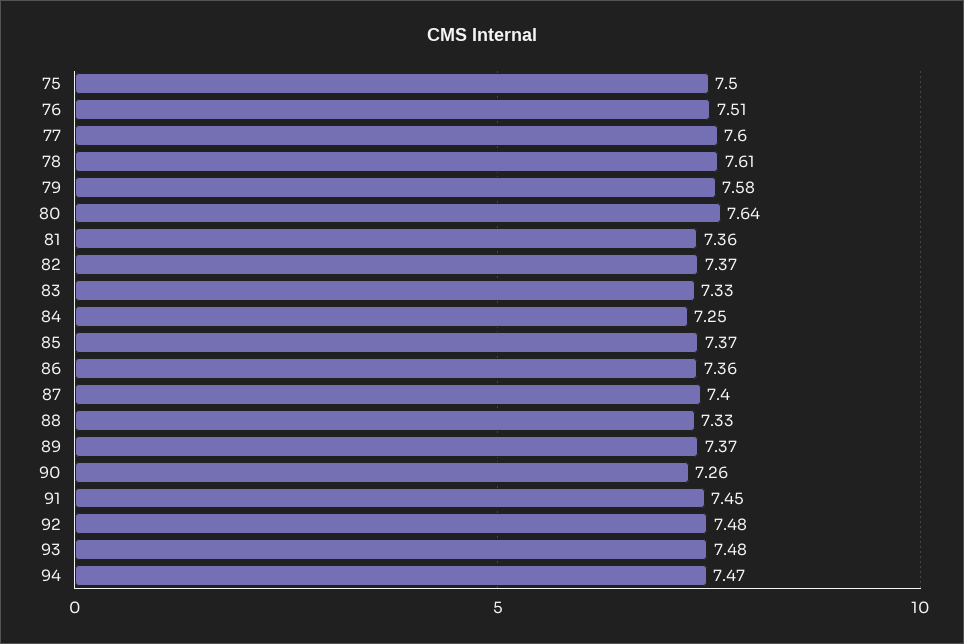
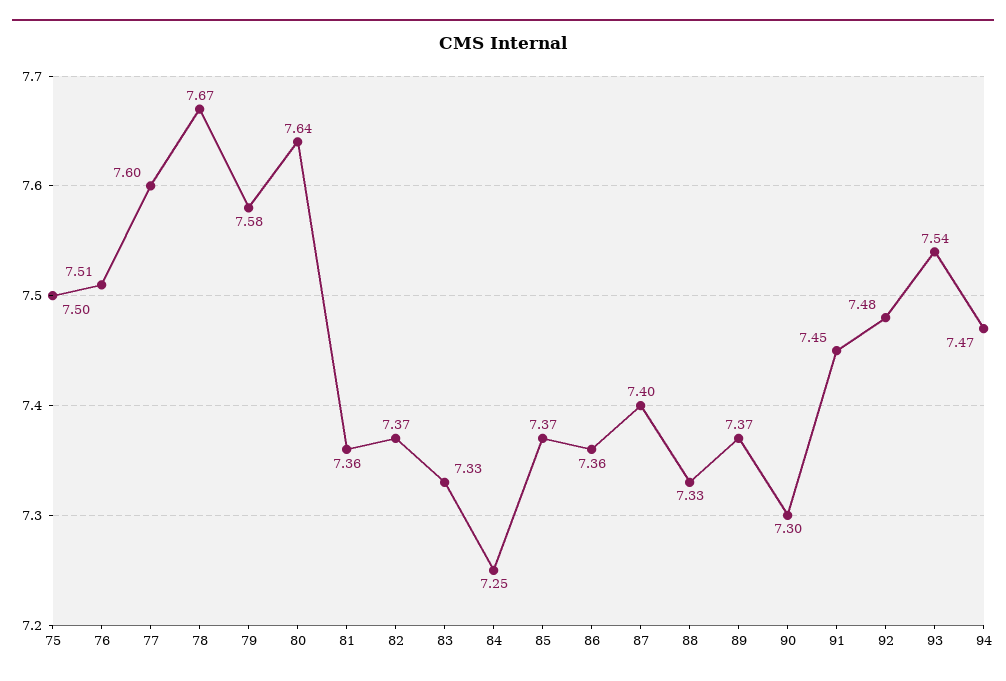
78: 7.61 -> 7.67
90: 7.26 -> 7.3
93: 7.48 -> 7.54

